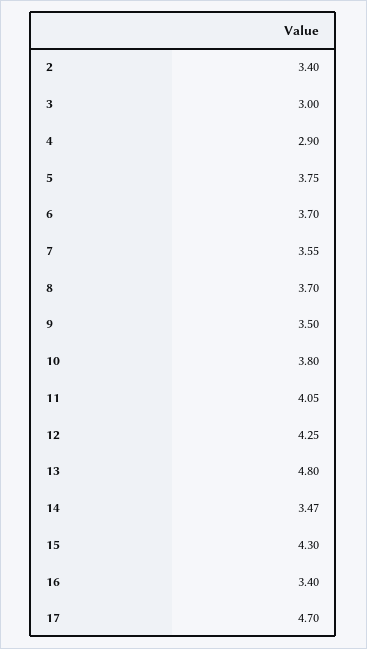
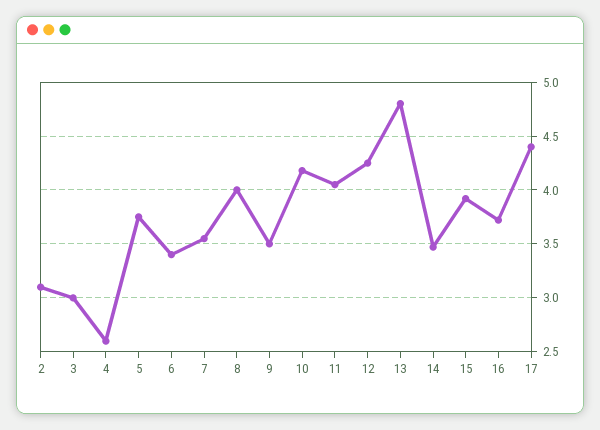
2: 3.4 -> 3.1
4: 2.9 -> 2.6
6: 3.7 -> 3.4
8: 3.7 -> 4
10: 3.8 -> 4.2
15: 4.3 -> 3.9
16: 3.4 -> 3.7
17: 4.7 -> 4.4

